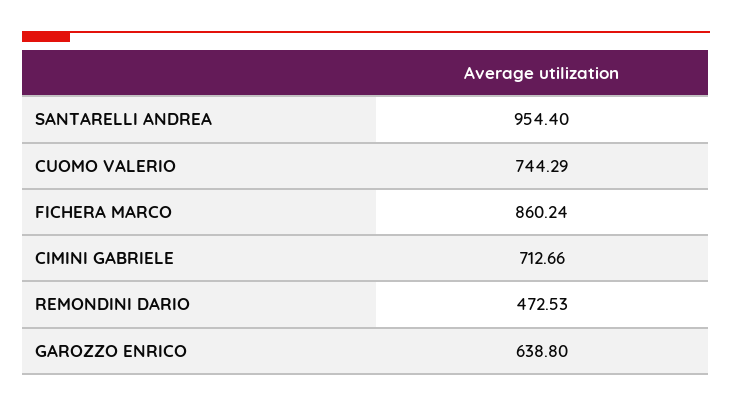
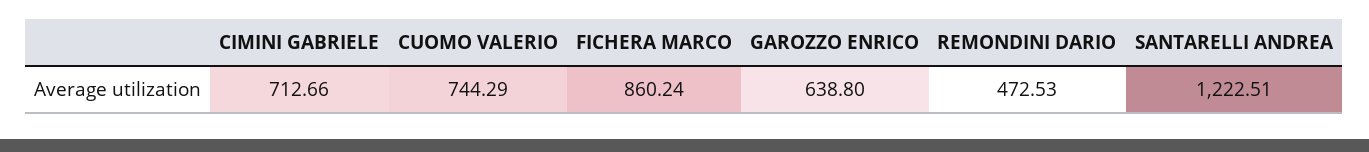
SANTARELLI ANDREA: 954.4 -> 1222.51

